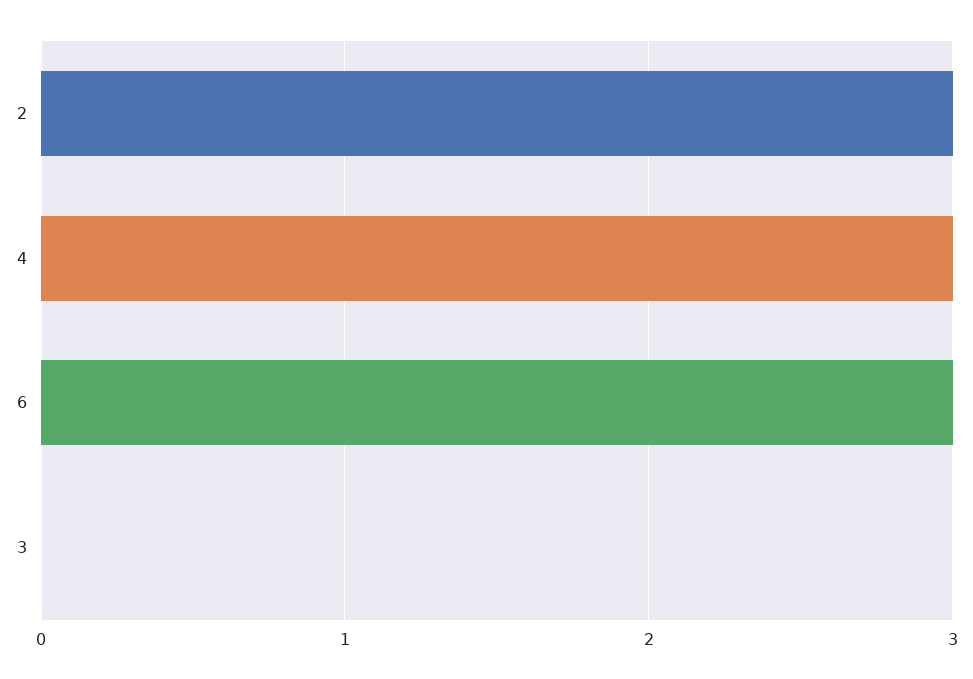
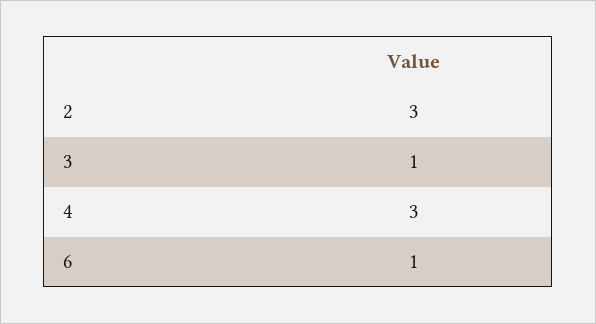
6: 3 -> 1
3: 0 -> 1

